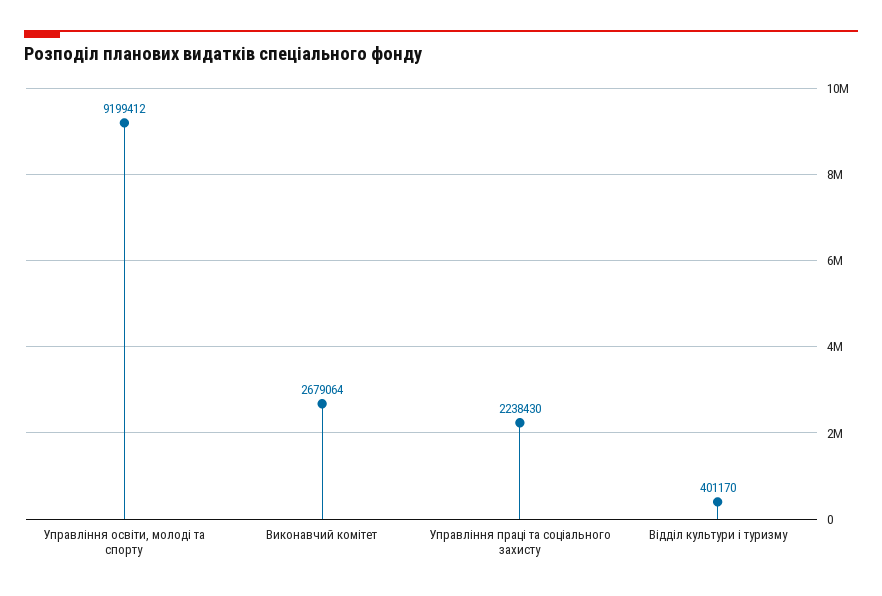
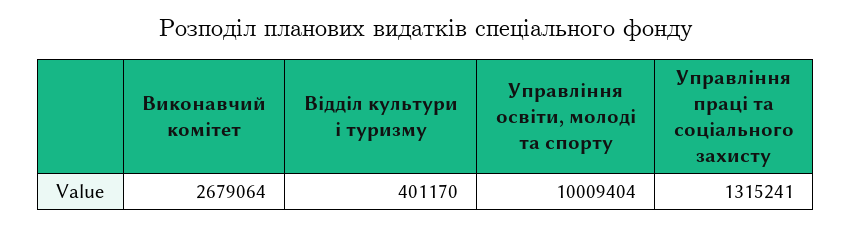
Управління освіти, молоді та спорту: 9199412 -> 10009404
Управління праці та соціального захисту: 2238430 -> 1315241

